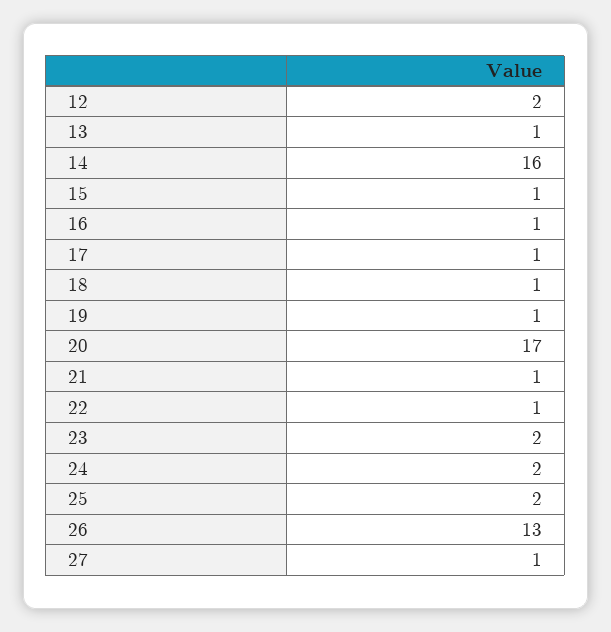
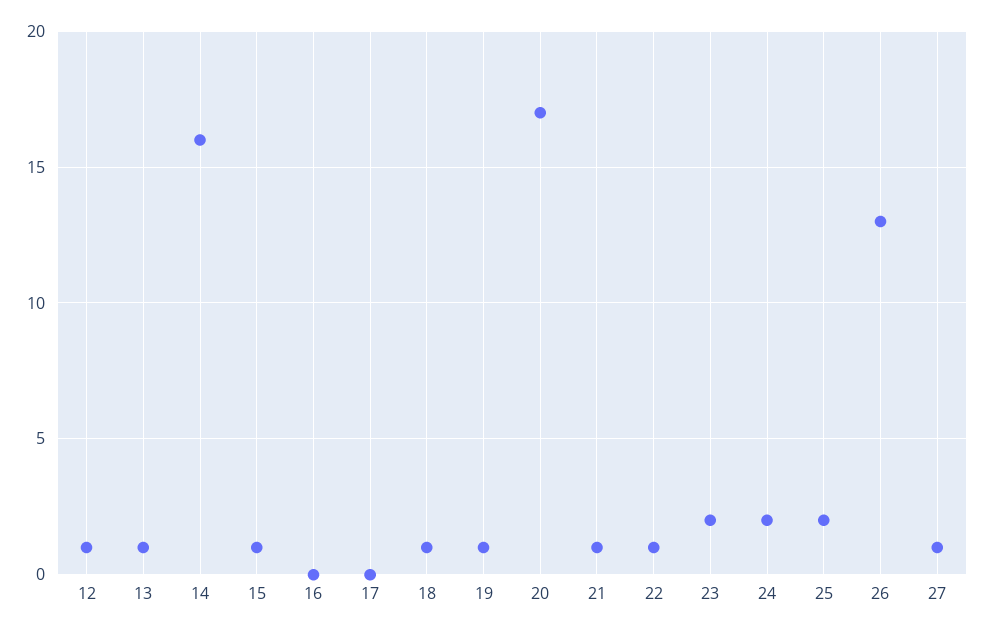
12: 2 -> 1
16: 1 -> 0
17: 1 -> 0

